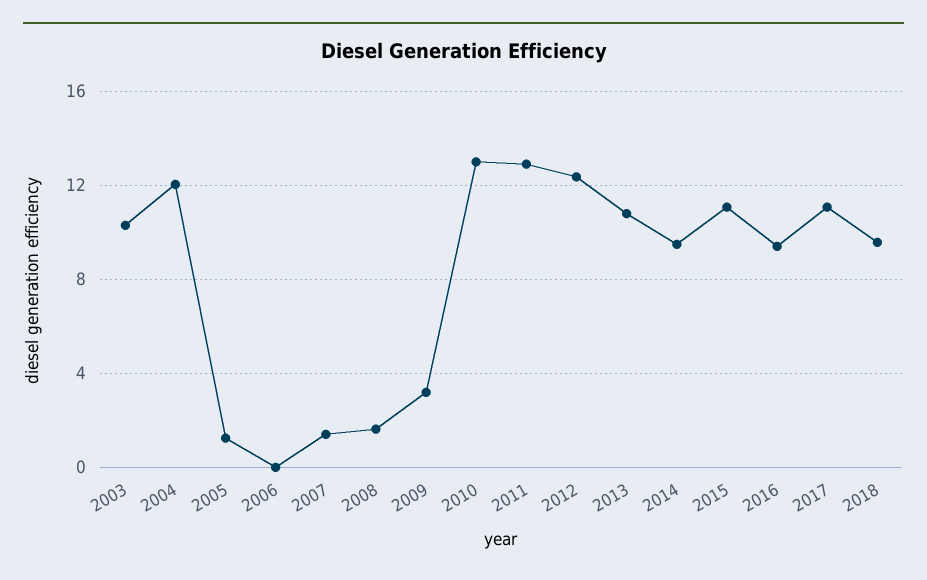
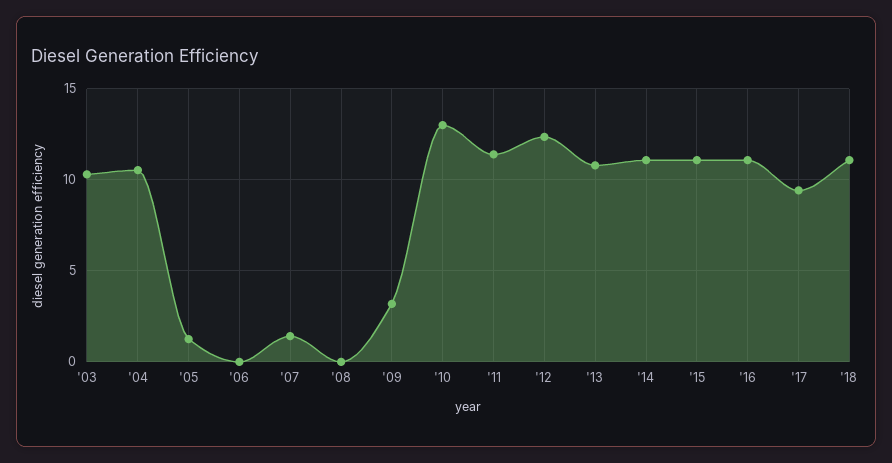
2004: 12 -> 10.5
2008: 1.5 -> 0
2011: 13 -> 11.5
2014: 9.5 -> 11
2016: 9.5 -> 11
2017: 11 -> 9.5
2018: 9.5 -> 11

